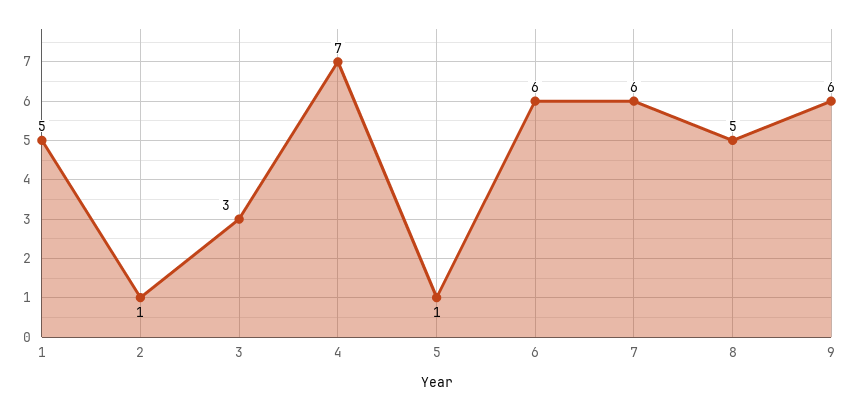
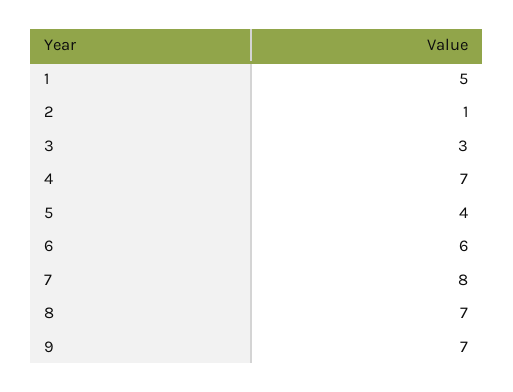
5: 1 -> 4
7: 6 -> 8
8: 5 -> 7
9: 6 -> 7

